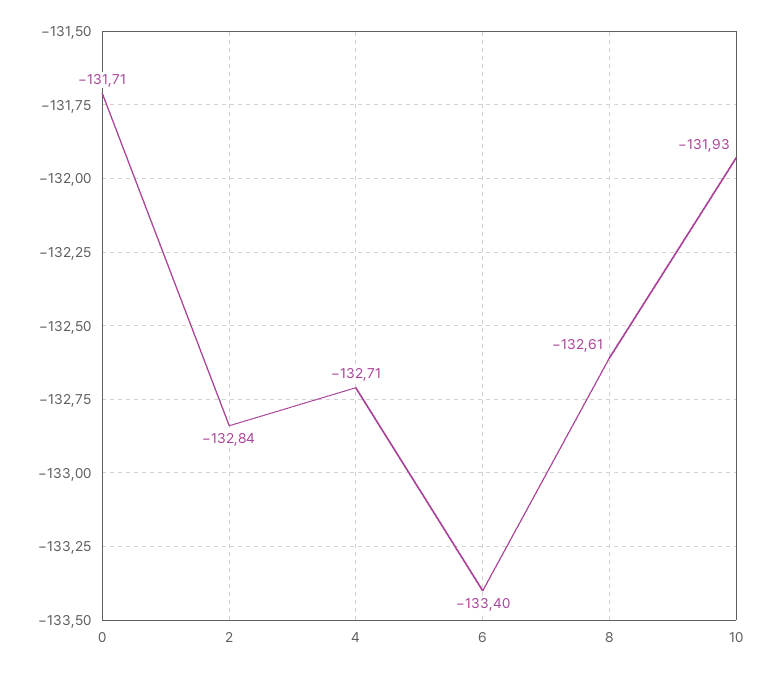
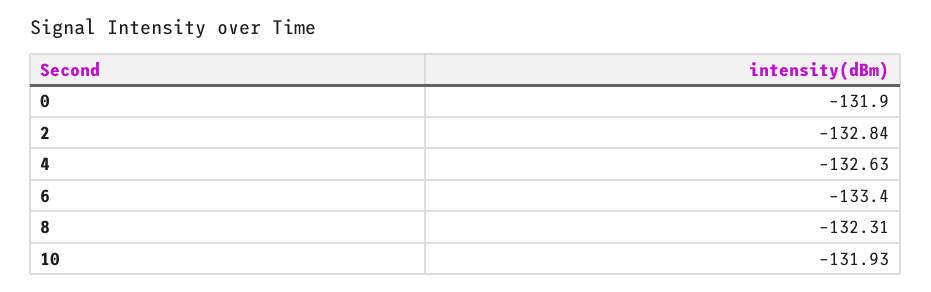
0: -131.71 -> -131.9
4: -132.71 -> -132.63
8: -132.61 -> -132.31

